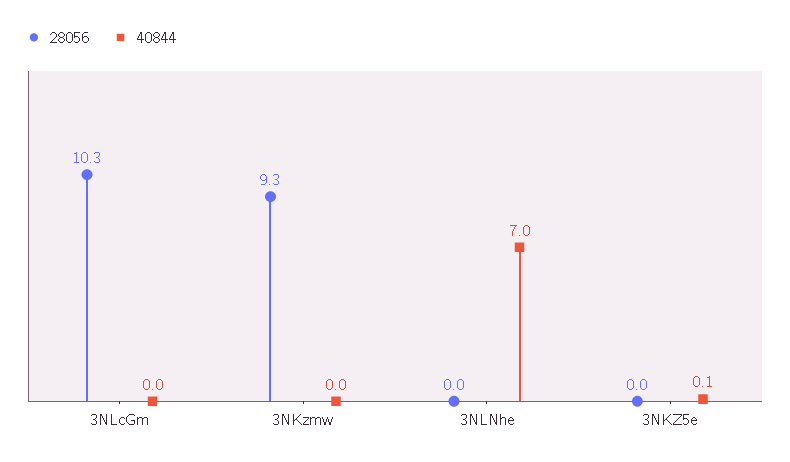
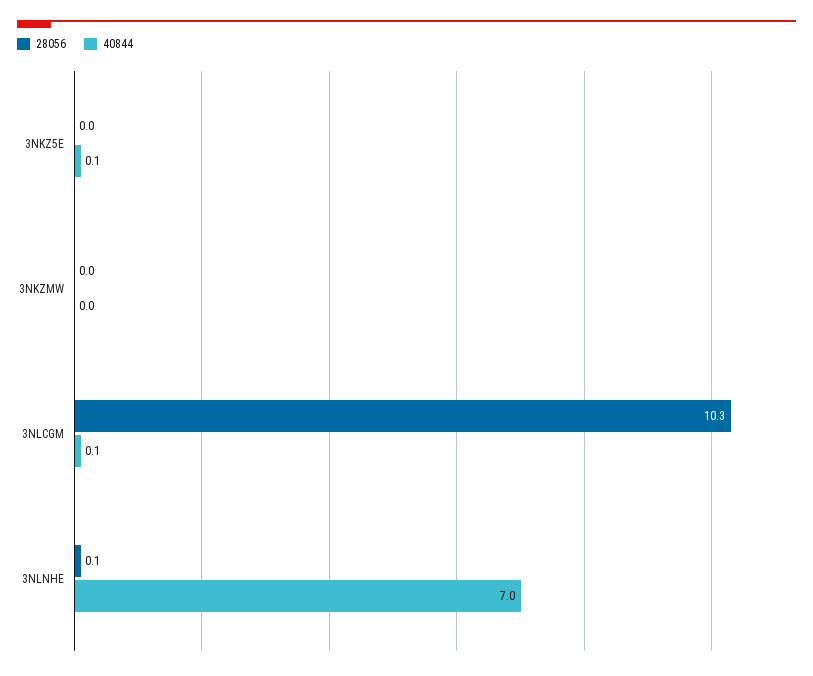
40844, 3NLcGm: 0 -> 0.1
28056, 3NKzmw: 9.3 -> 0
28056, 3NLNhe: 0 -> 0.1

